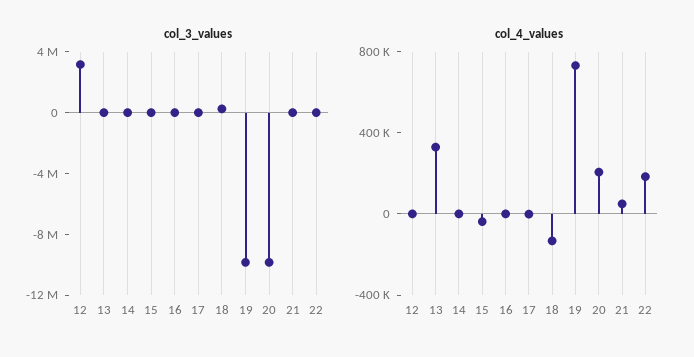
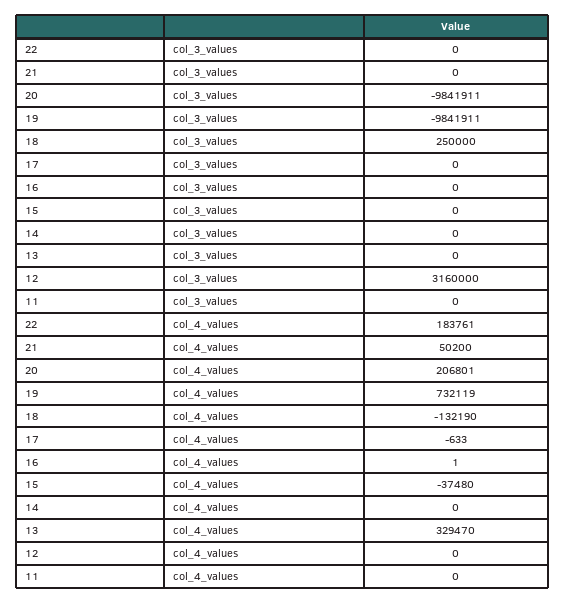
col_3_values, 11: none -> 0
col_4_values, 11: none -> 0

